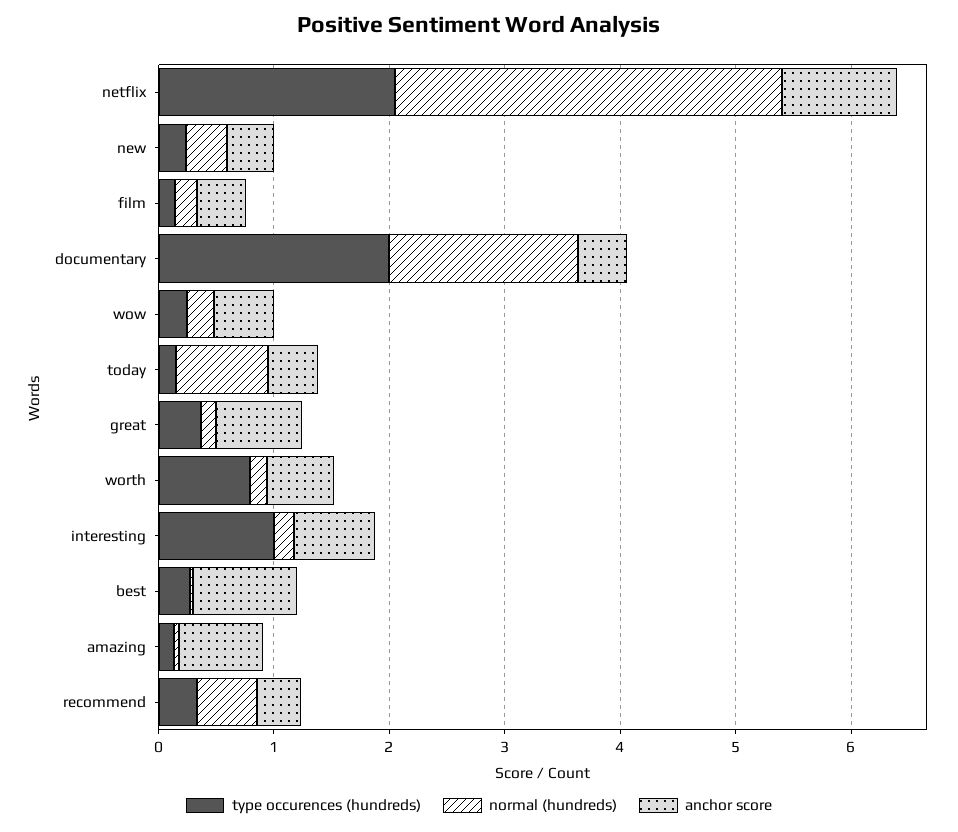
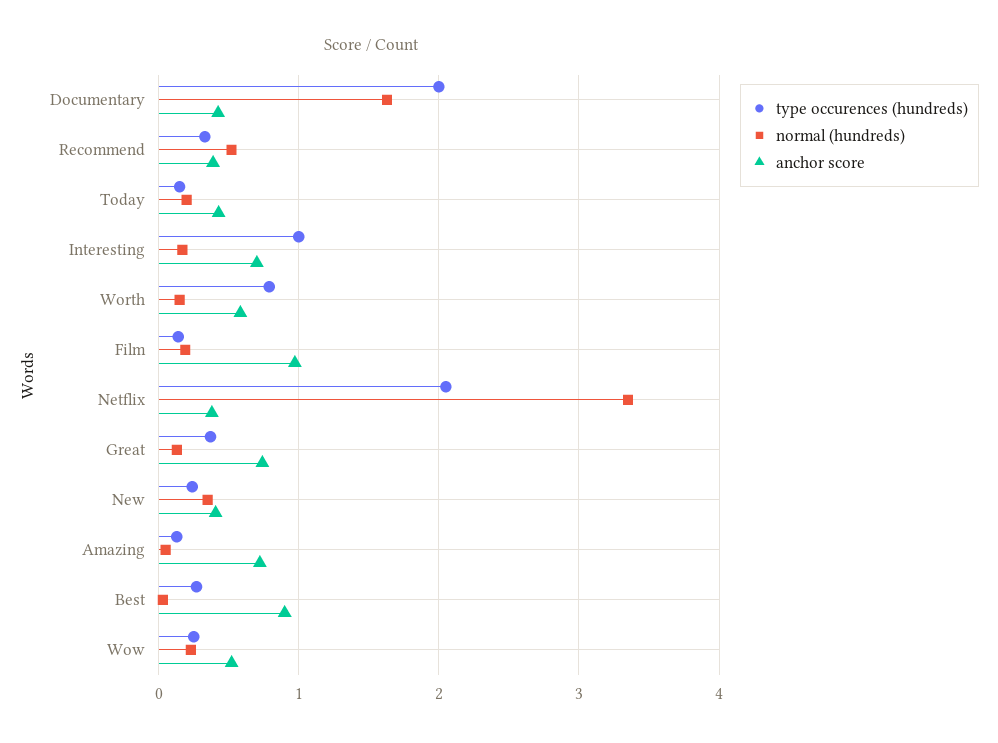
anchor score, netflix: 1 -> 0.4
anchor score, film: 0.4 -> 1
normal (hundreds), today: 0.8 -> 0.2

